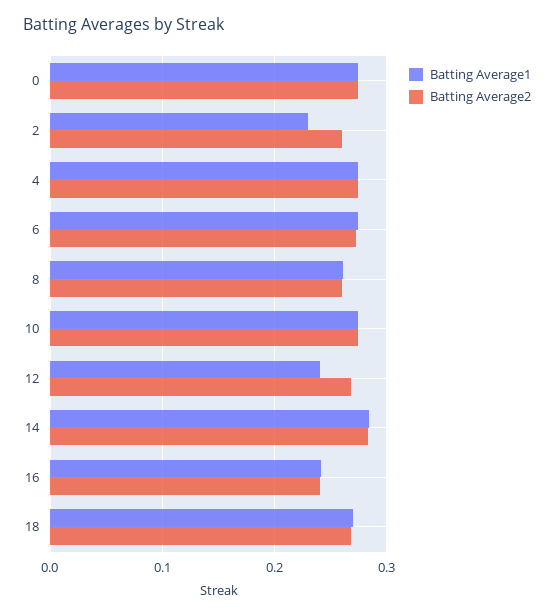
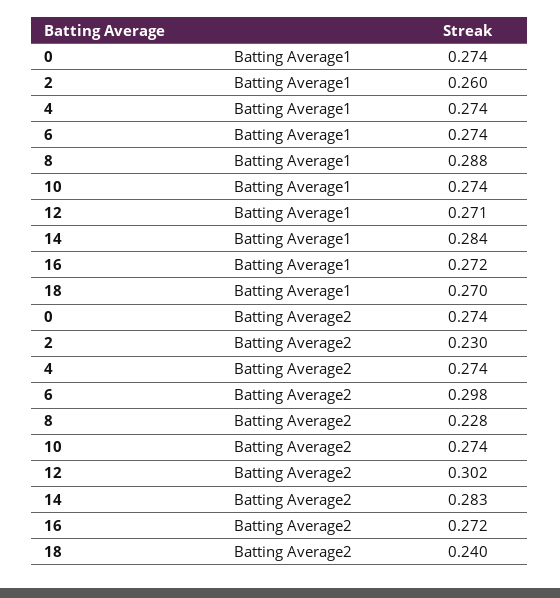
Batting Average1, 2: 0.23 -> 0.26
Batting Average2, 2: 0.26 -> 0.23
Batting Average2, 6: 0.27 -> 0.298
Batting Average1, 8: 0.26 -> 0.288
Batting Average2, 8: 0.26 -> 0.228
Batting Average1, 12: 0.24 -> 0.271
Batting Average2, 12: 0.27 -> 0.302
Batting Average1, 16: 0.24 -> 0.272
Batting Average2, 16: 0.24 -> 0.272
Batting Average2, 18: 0.27 -> 0.24

